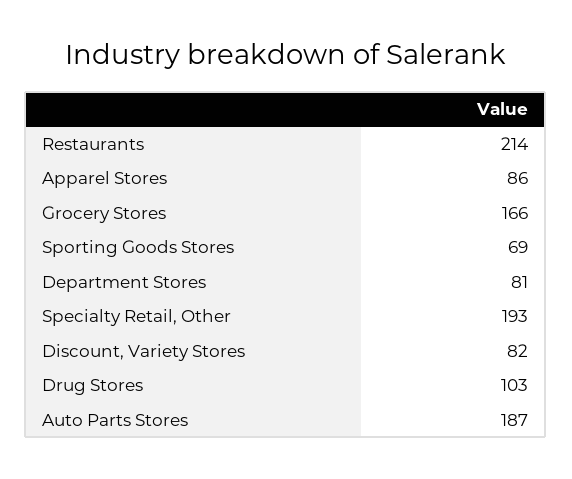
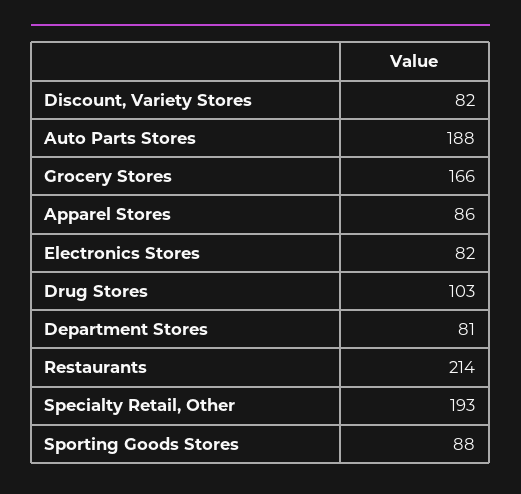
Sporting Goods Stores: 69 -> 88
Auto Parts Stores: 187 -> 188
Electronics Stores: none -> 82

